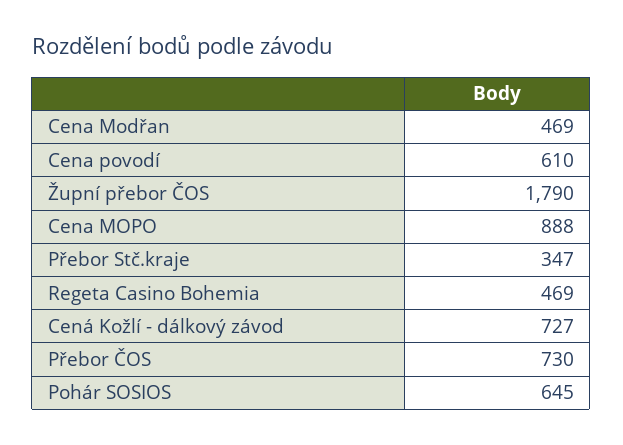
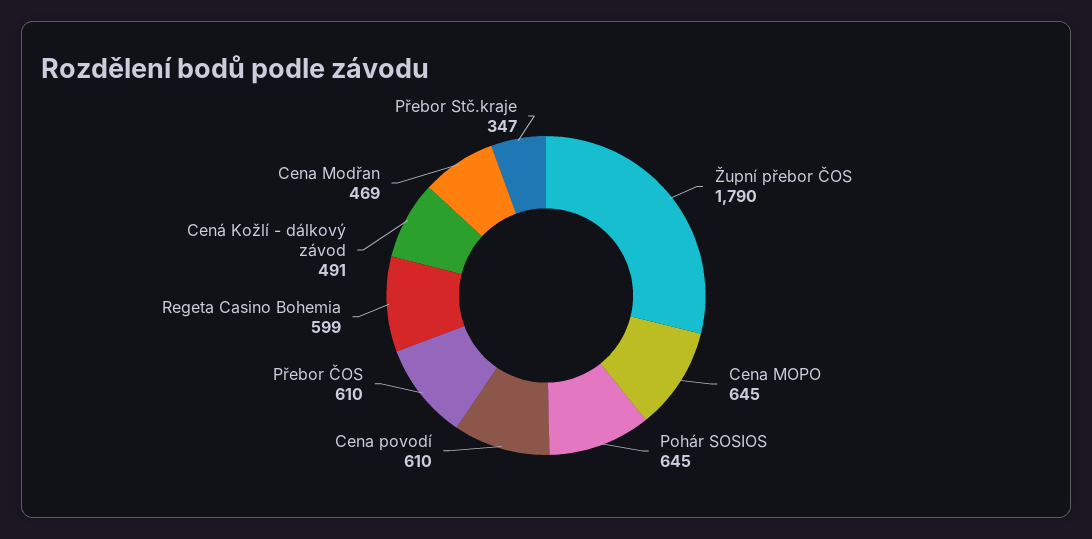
Cena MOPO: 888 -> 645
Regeta Casino Bohemia: 469 -> 599
Cená Kožlí - dálkový závod: 727 -> 491
Přebor ČOS: 730 -> 610

